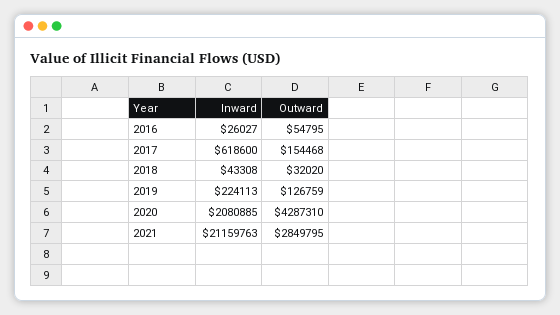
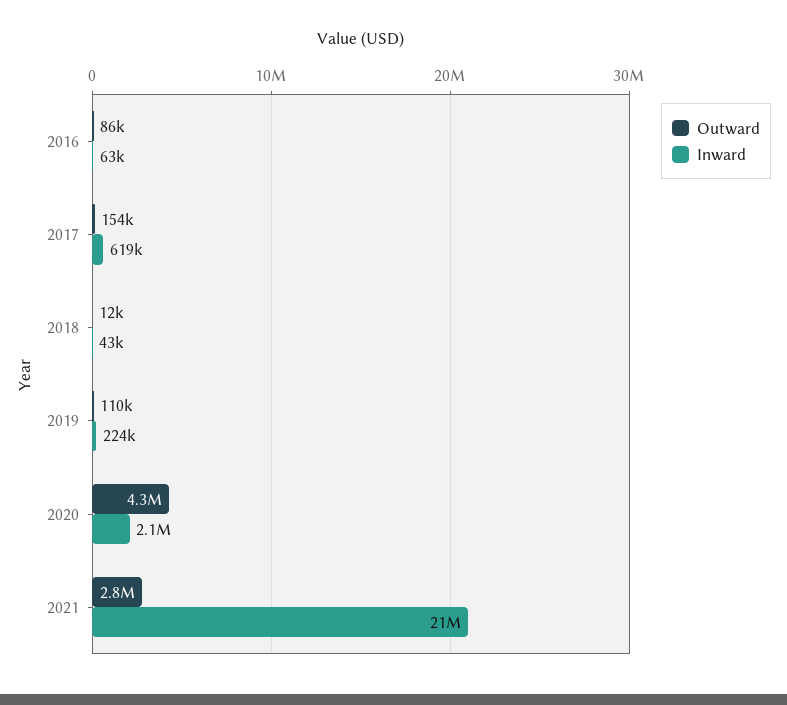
Inward, 2016: 26027 -> 63000
Outward, 2016: 54795 -> 86000
Outward, 2018: 32020 -> 12000
Outward, 2019: 126759 -> 110000

